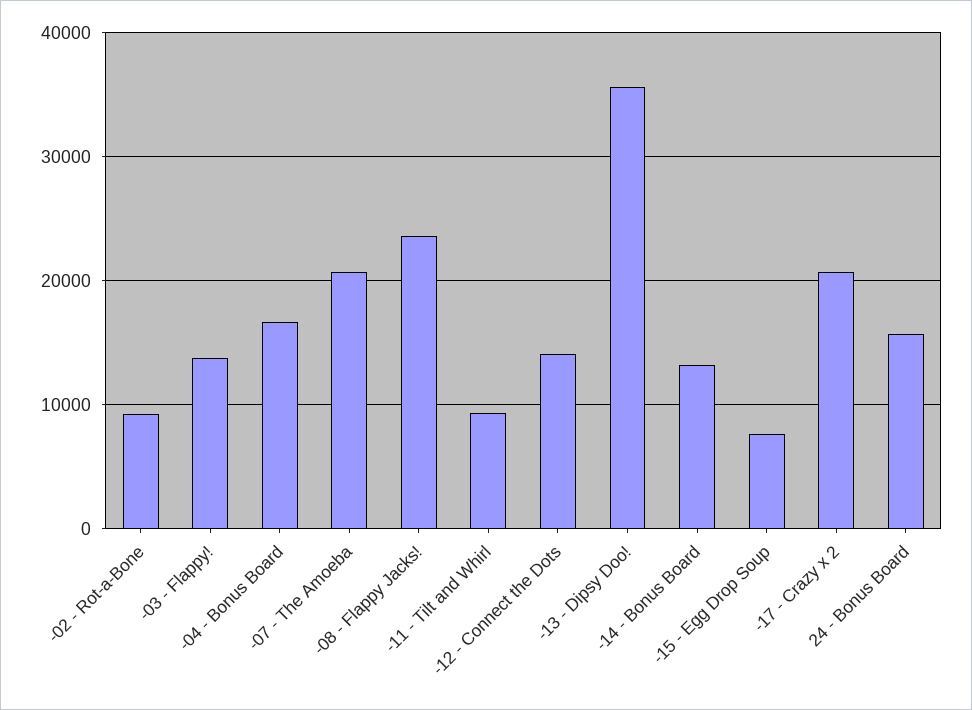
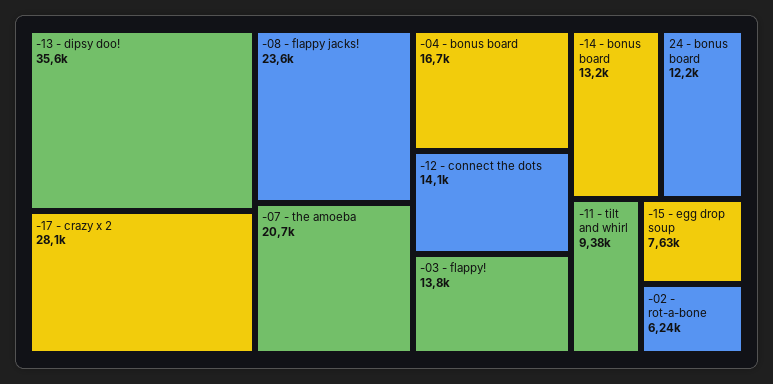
-02 - Rot-a-Bone: 9000 -> 6240
-17 - Crazy x 2: 21000 -> 28100
24 - Bonus Board: 16000 -> 12200

